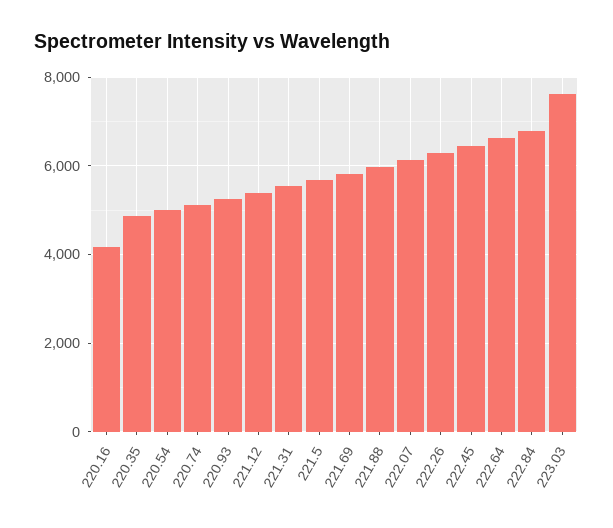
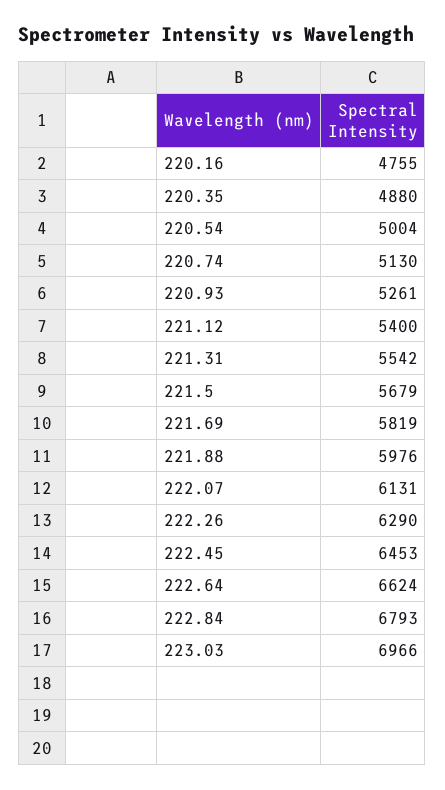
220.16: 4200 -> 4755
223.03: 7600 -> 6966

